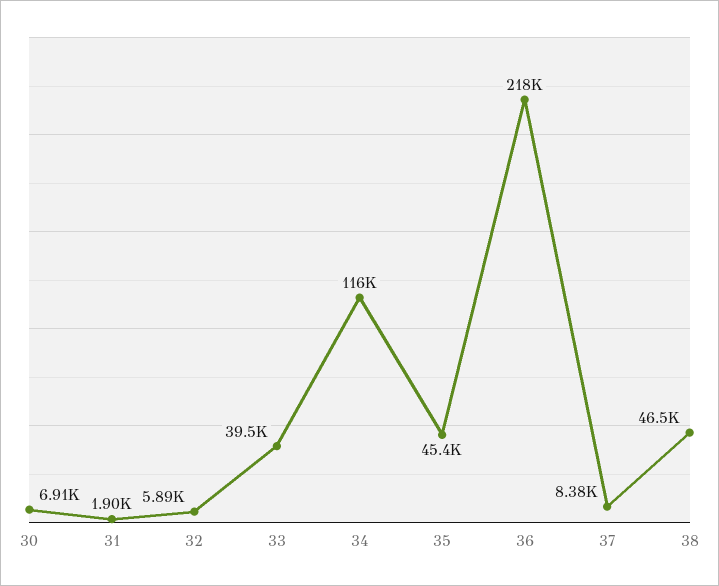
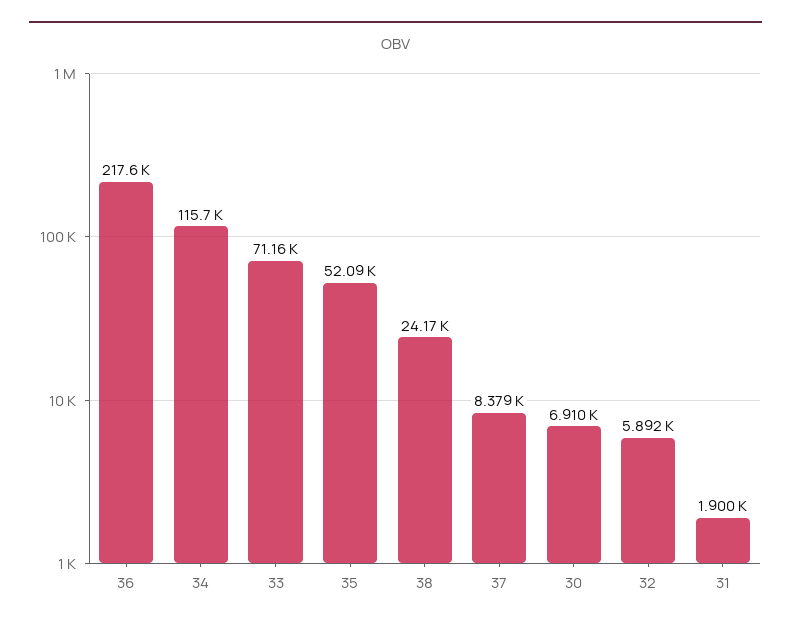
33: 39500 -> 71160
35: 45400 -> 52090
38: 46500 -> 24170

